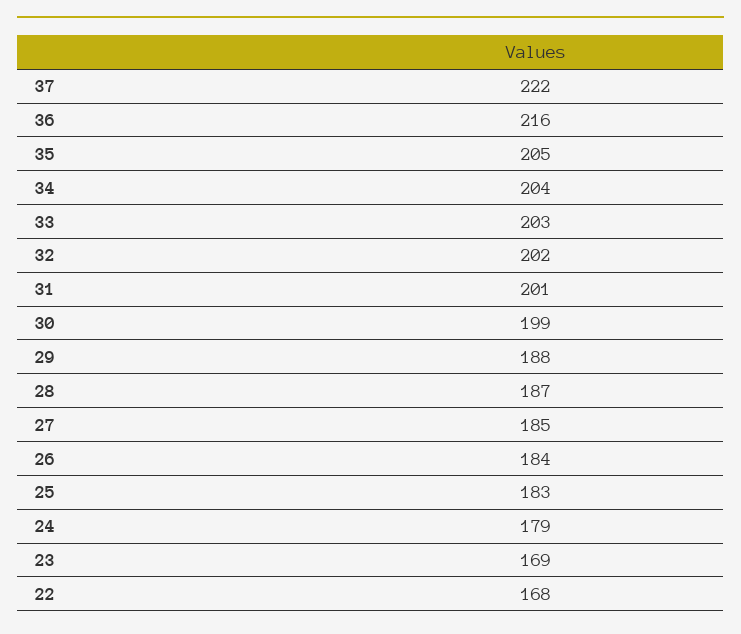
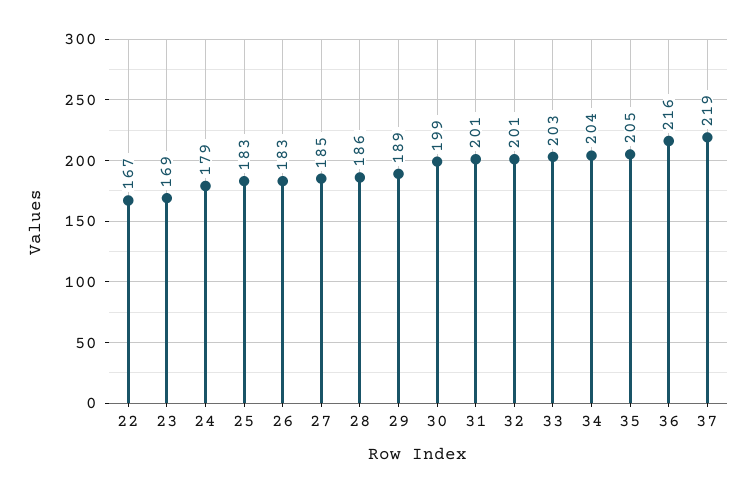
37: 222 -> 219
32: 202 -> 201
29: 188 -> 189
28: 187 -> 186
26: 184 -> 183
22: 168 -> 167

